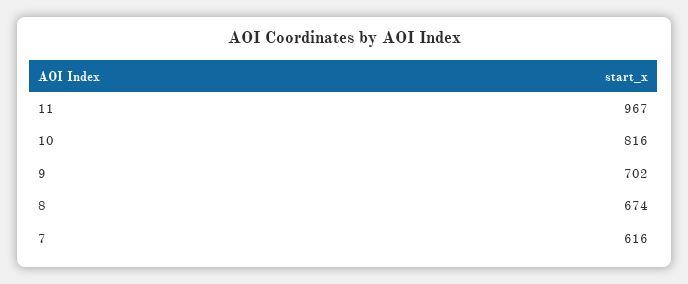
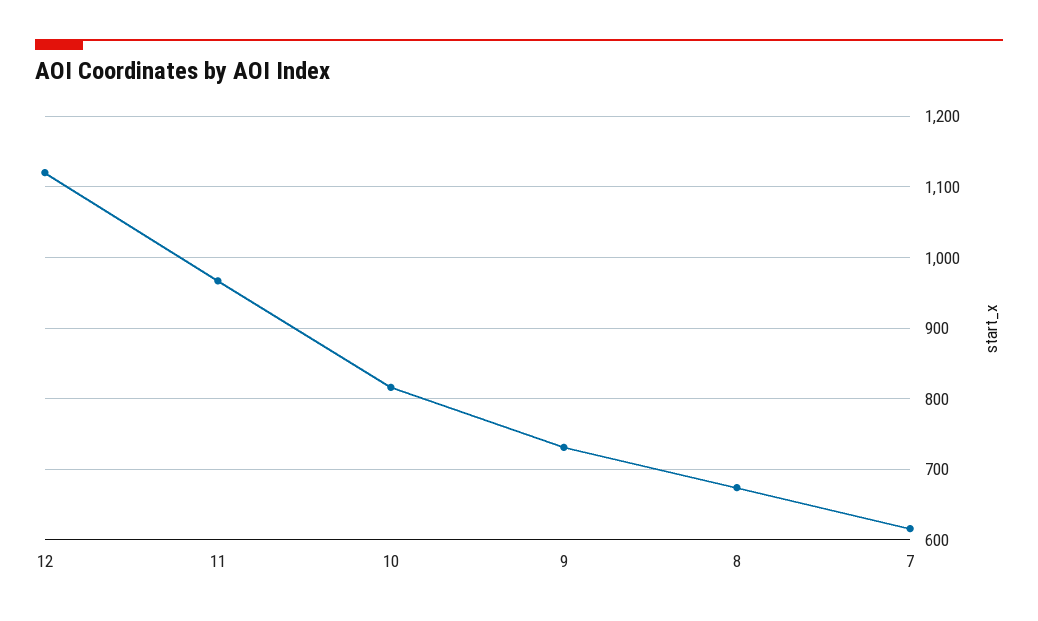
9: 702 -> 730
12: none -> 1120

